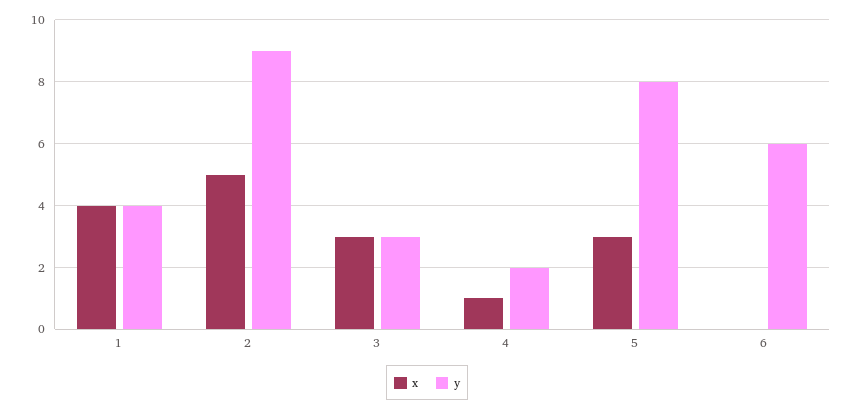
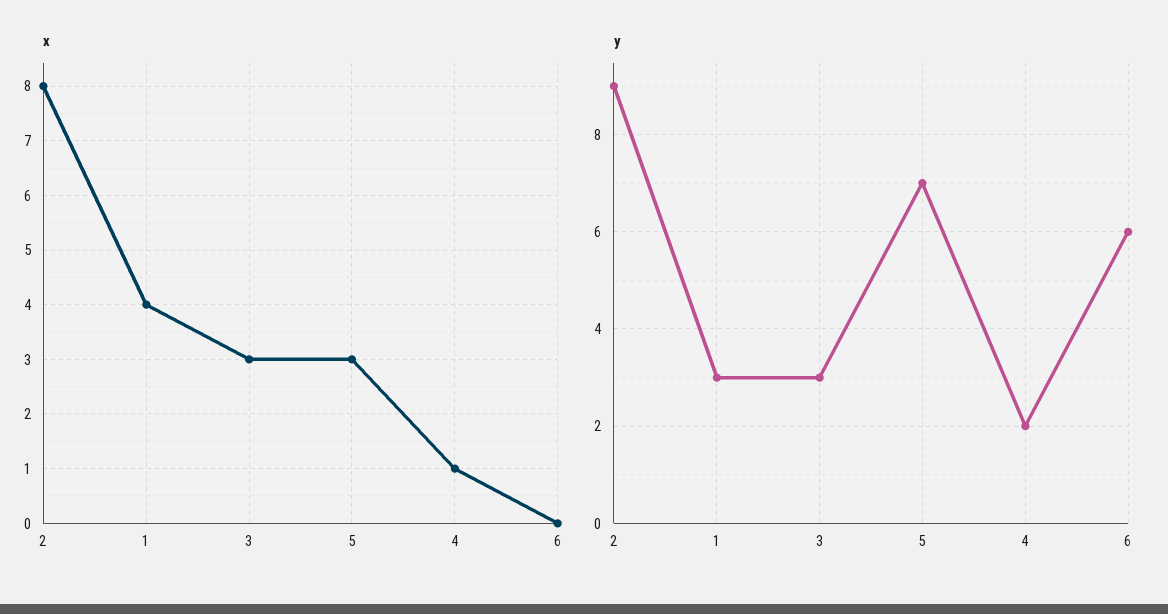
y, 1: 4 -> 3
x, 2: 5 -> 8
y, 5: 8 -> 7

